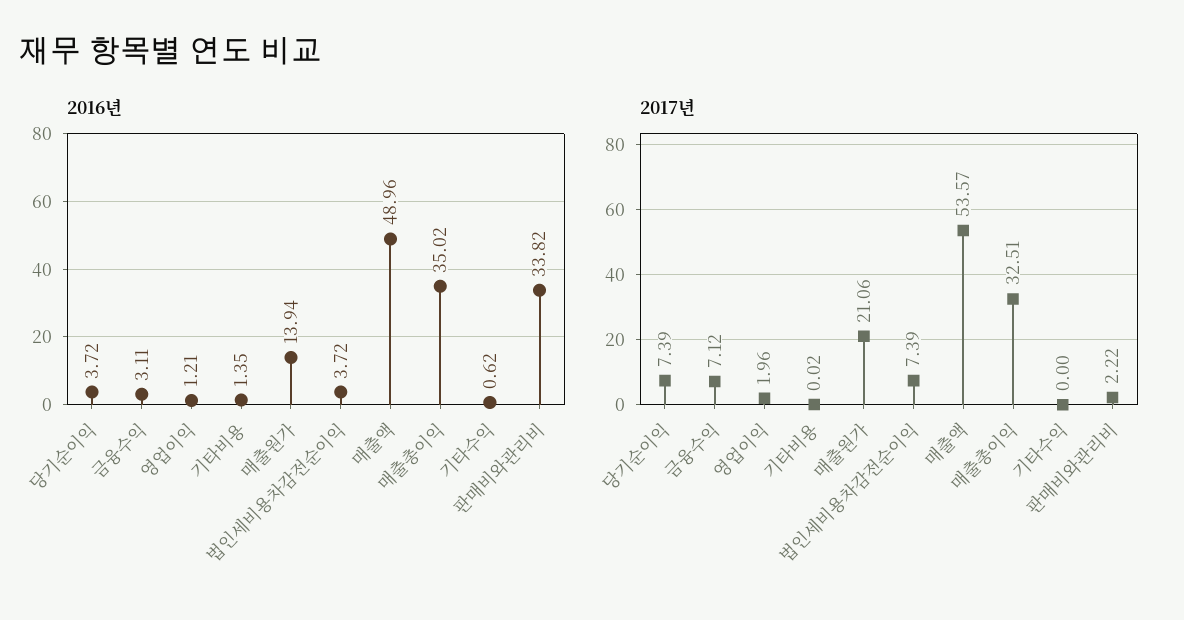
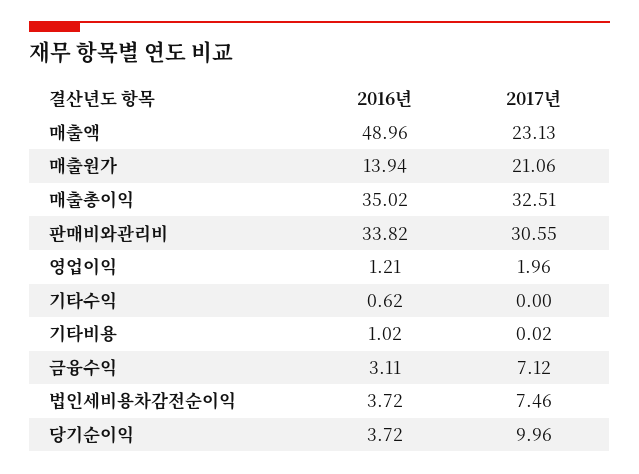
2016년, 기타비용: 1.35 -> 1.02
2017년, 당기순이익: 7.39 -> 9.96
2017년, 법인세비용차감전순이익: 7.39 -> 7.46
2017년, 매출액: 53.57 -> 23.13
2017년, 판매비와관리비: 2.22 -> 30.55

